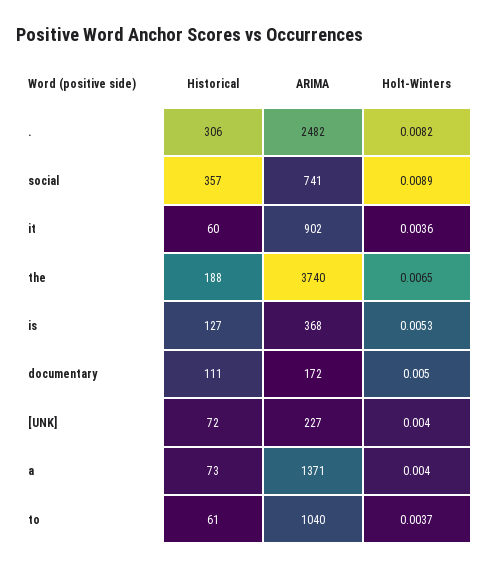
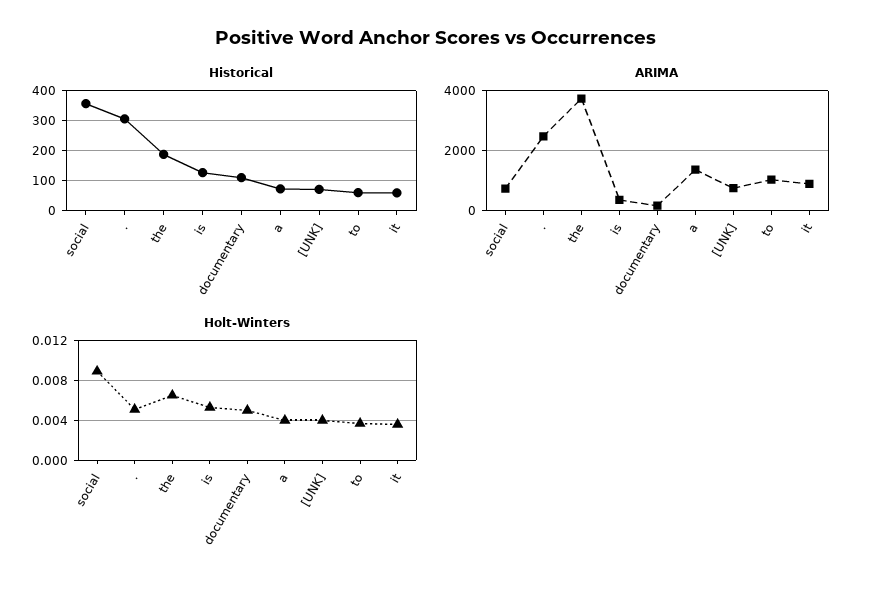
Holt-Winters, .: 0.0082 -> 0.005
ARIMA, [UNK]: 227 -> 800

